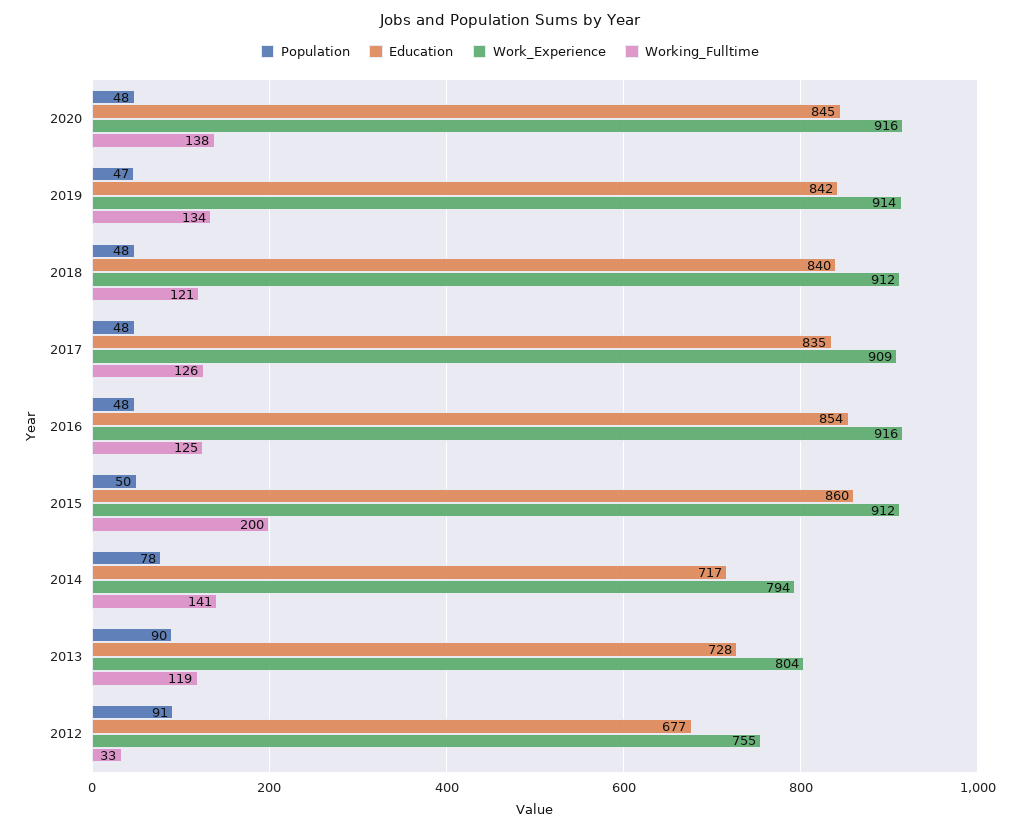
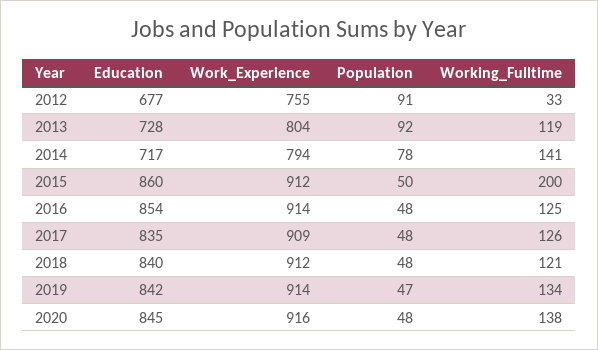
Work_Experience, 2016: 916 -> 914
Population, 2013: 90 -> 92

